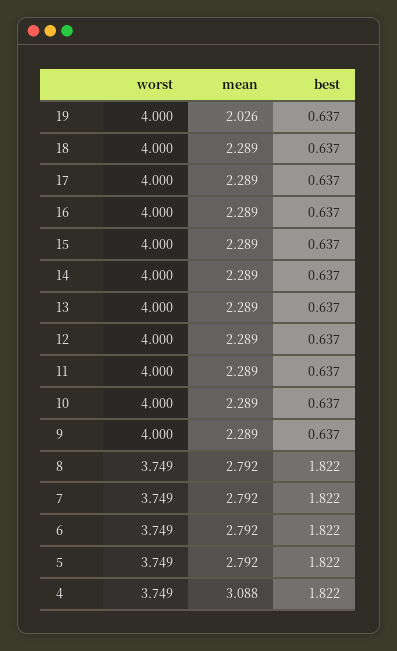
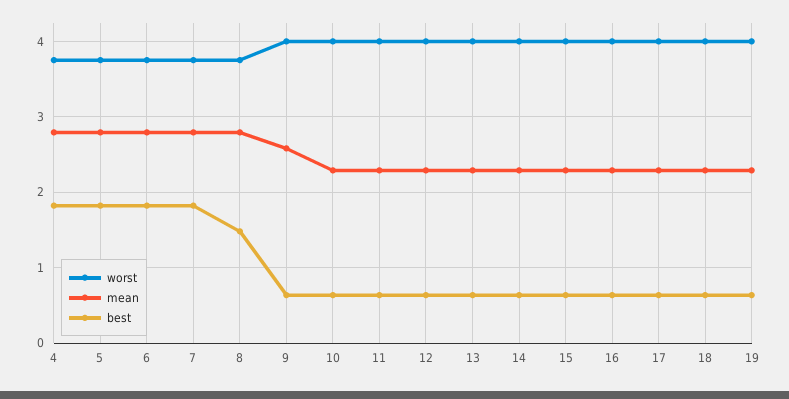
mean, 19: 2.026 -> 2.3
mean, 9: 2.289 -> 2.6
best, 8: 1.822 -> 1.5
mean, 4: 3.088 -> 2.8

